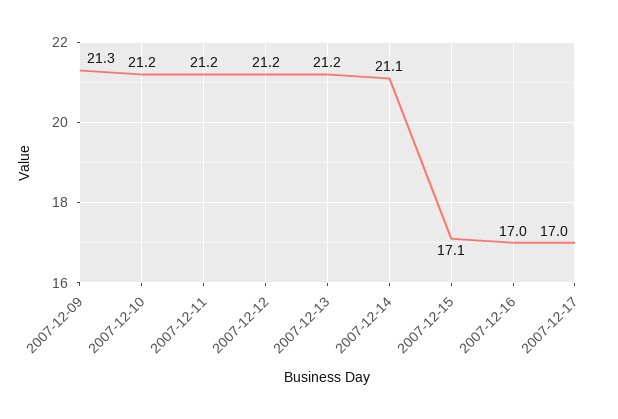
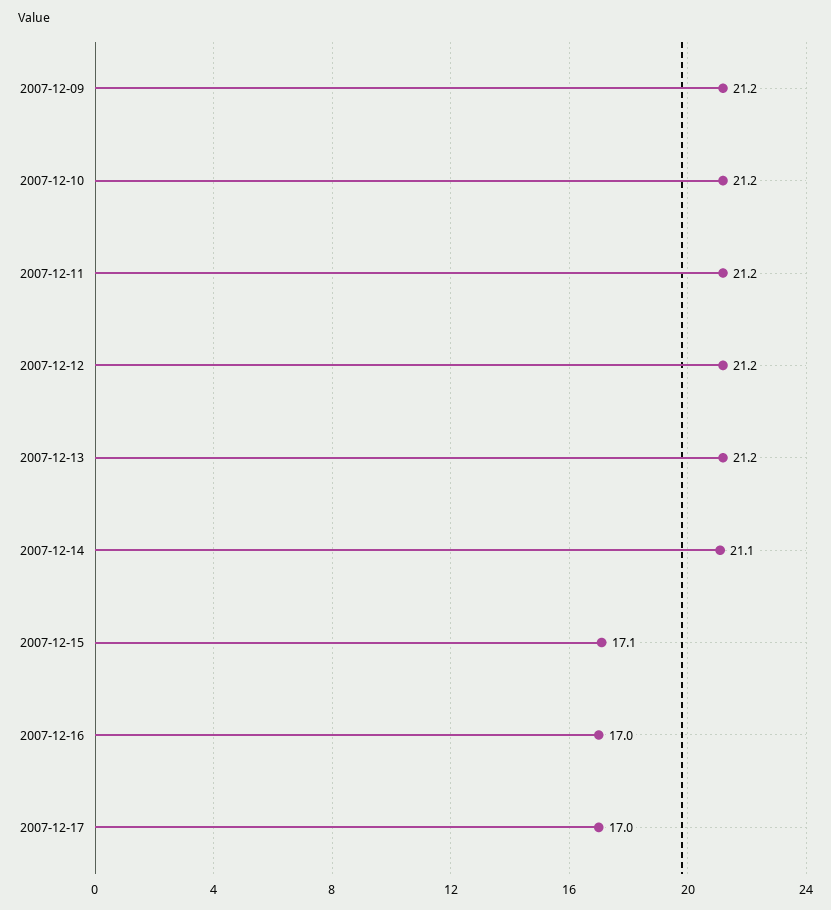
2007-12-09: 21.3 -> 21.2

